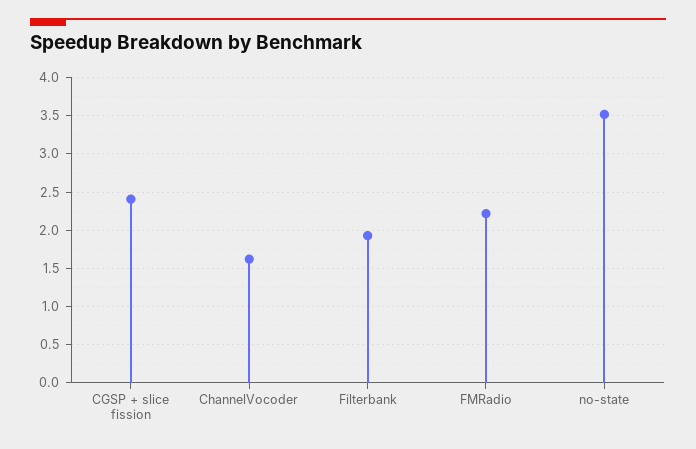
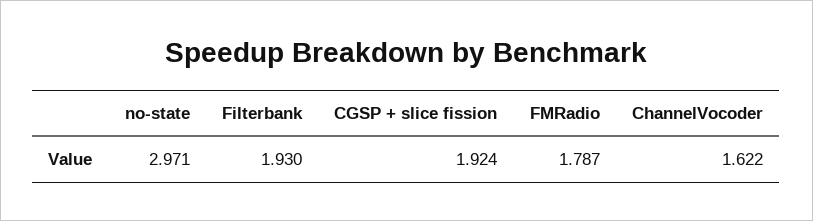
CGSP + slice fission: 2.4 -> 1.924
FMRadio: 2.2 -> 1.787
no-state: 3.5 -> 2.971

